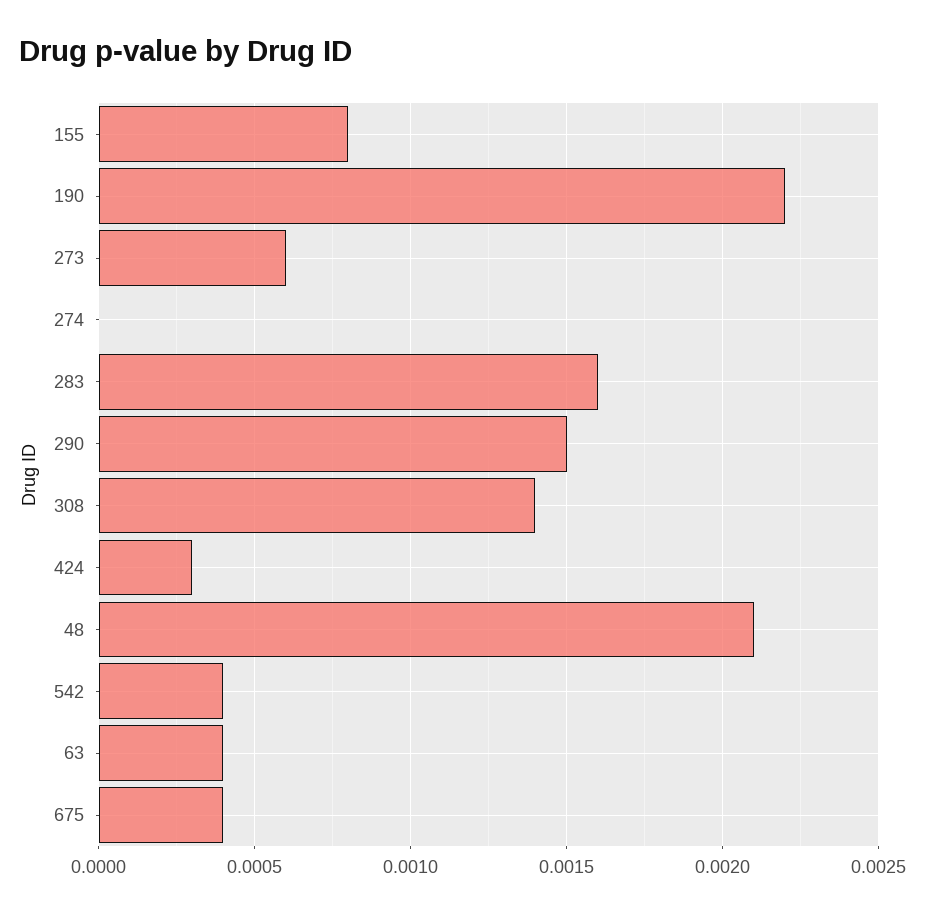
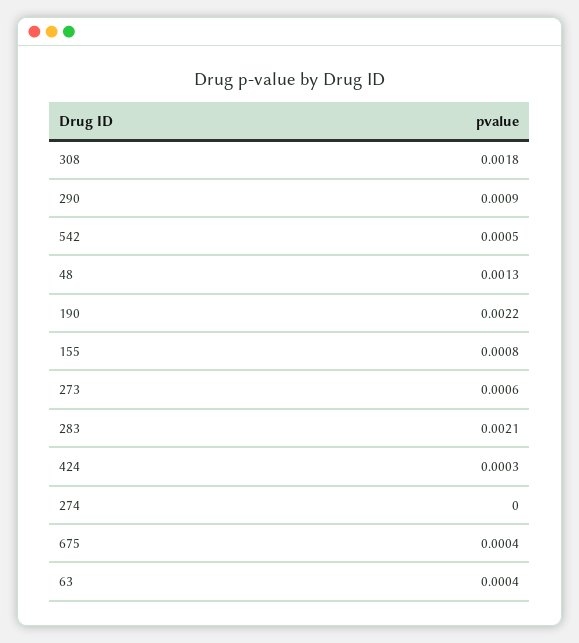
283: 0.0016 -> 0.0021
290: 0.0015 -> 0.0009
308: 0.0014 -> 0.0018
48: 0.0021 -> 0.0013
542: 0.0004 -> 0.0005

